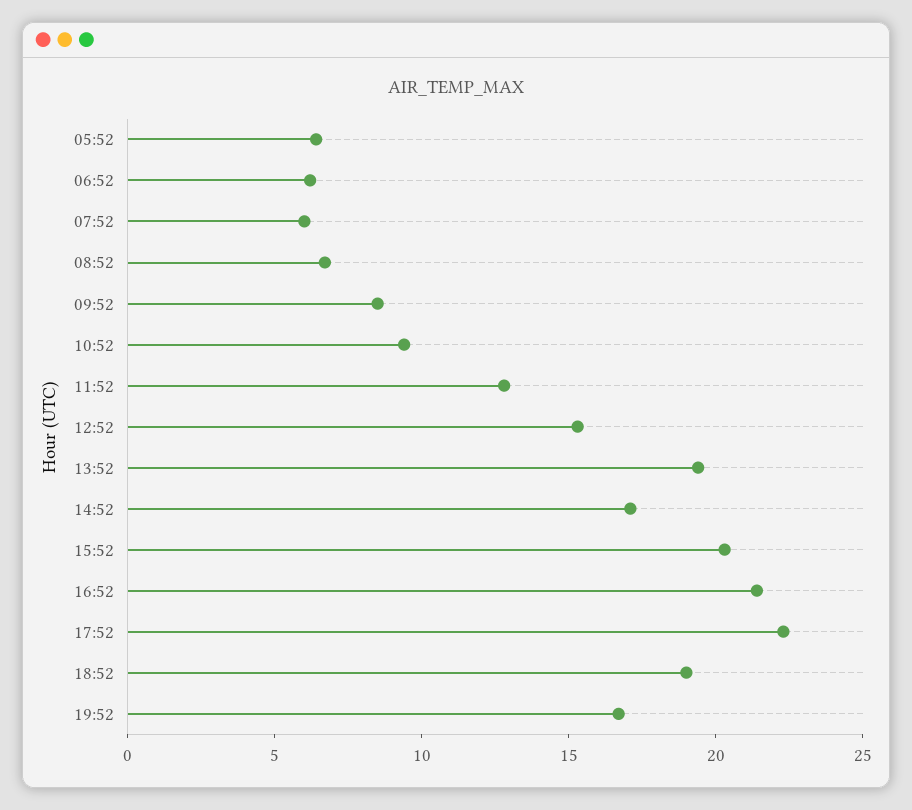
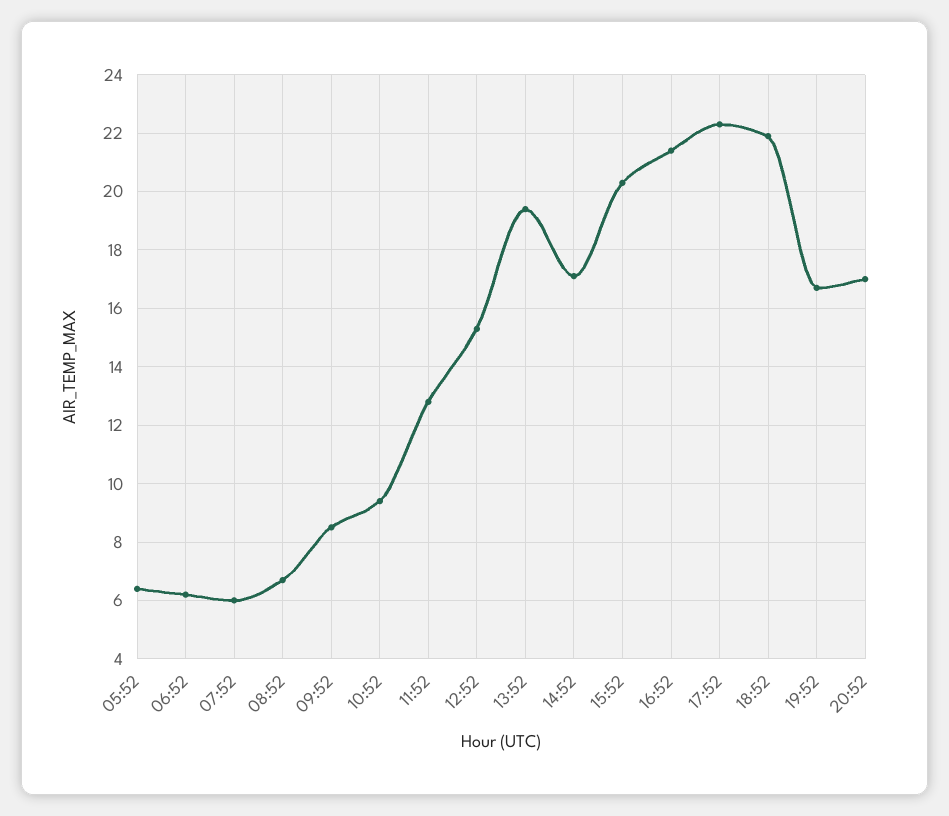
18:52: 19 -> 22
20:52: none -> 17

